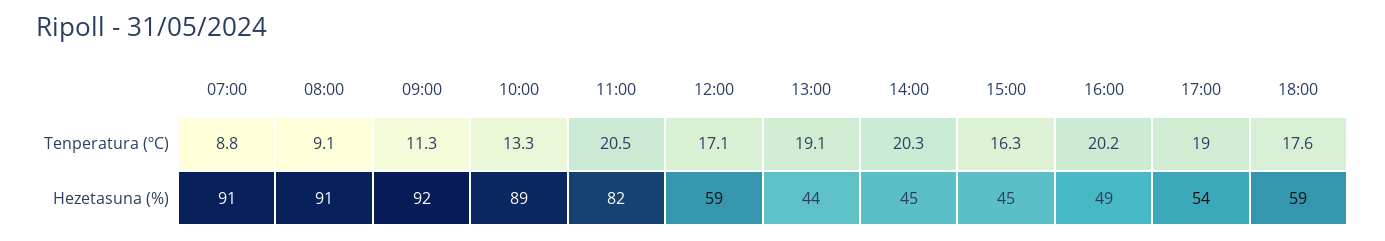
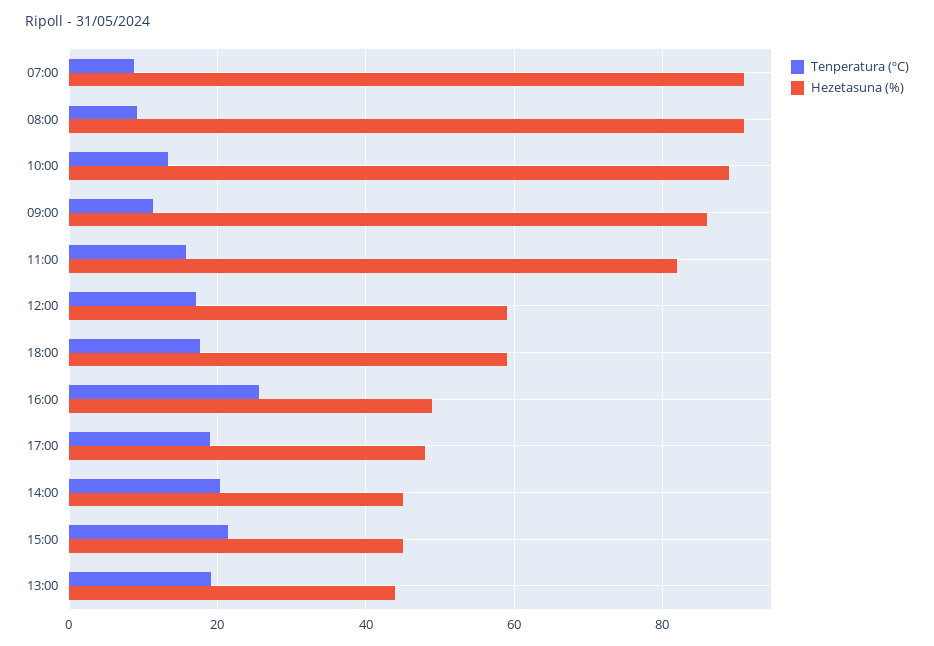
Tenperatura (ºC), 11:00: 20.5 -> 16
Tenperatura (ºC), 15:00: 16.3 -> 22
Tenperatura (ºC), 16:00: 20.2 -> 26
Hezetasuna (%), 09:00: 92 -> 86
Hezetasuna (%), 17:00: 54 -> 48

